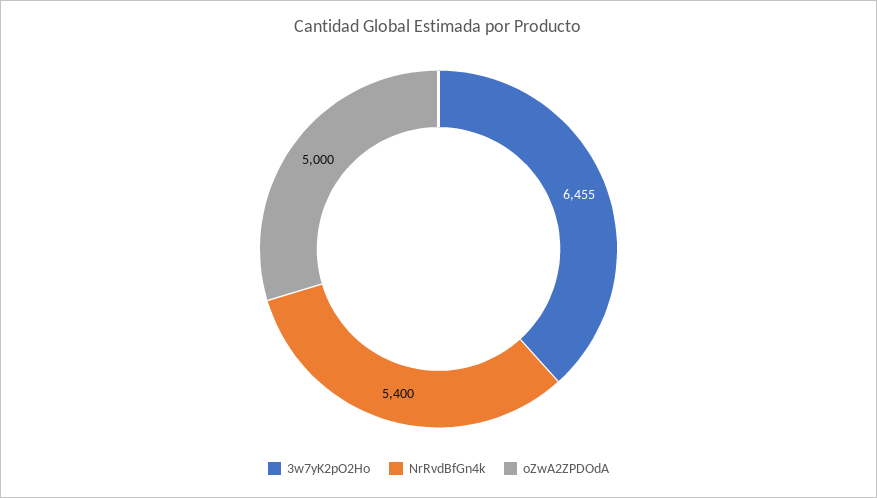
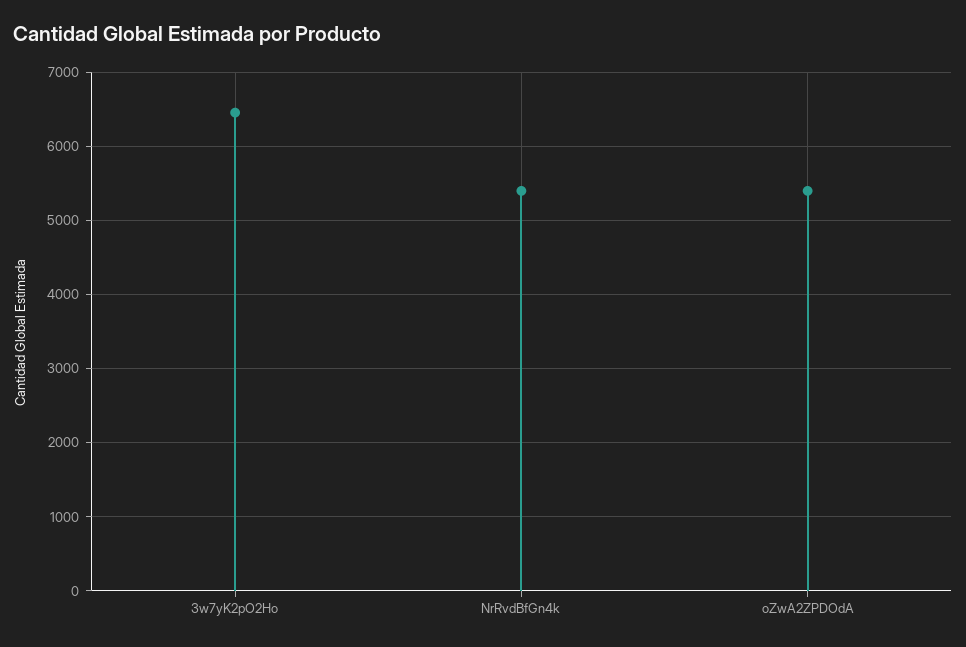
oZwA2ZPDOdA: 5000 -> 5400

